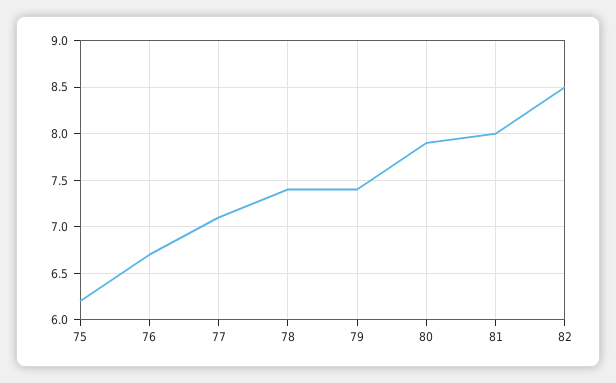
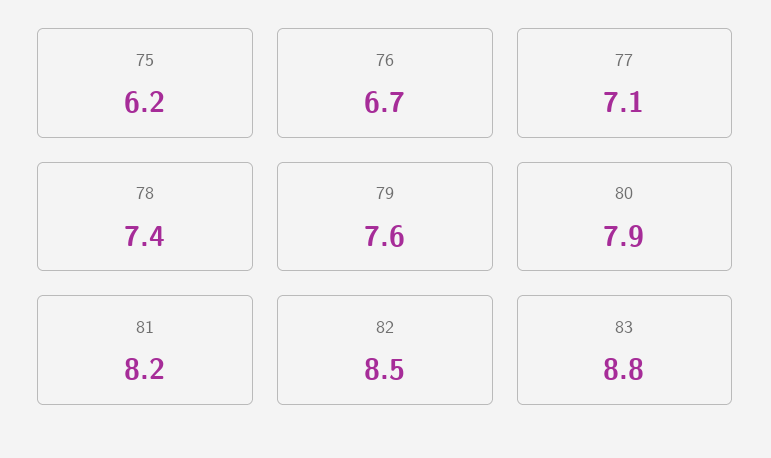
79: 7.4 -> 7.6
81: 8 -> 8.2
83: none -> 8.8

